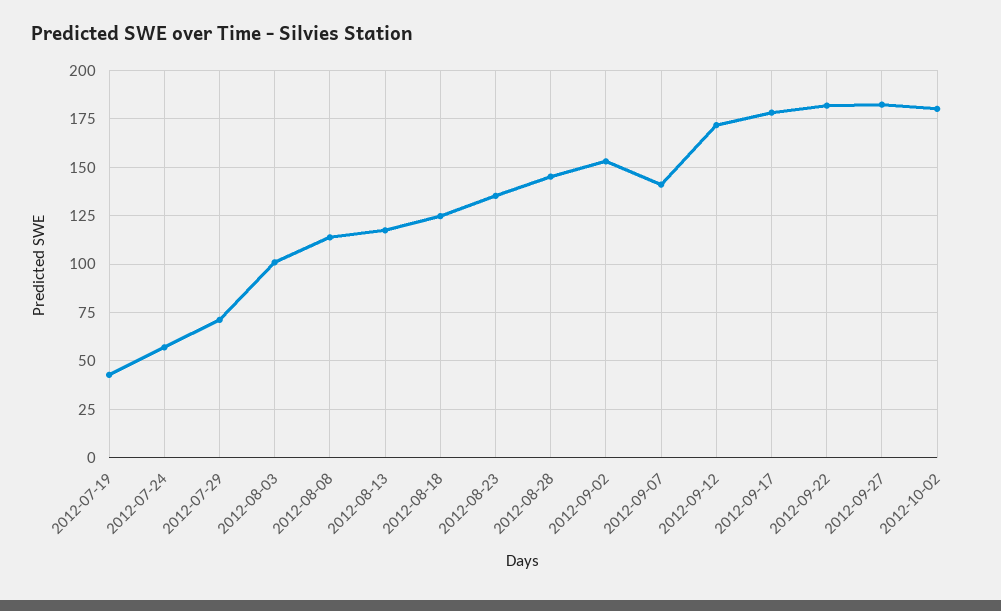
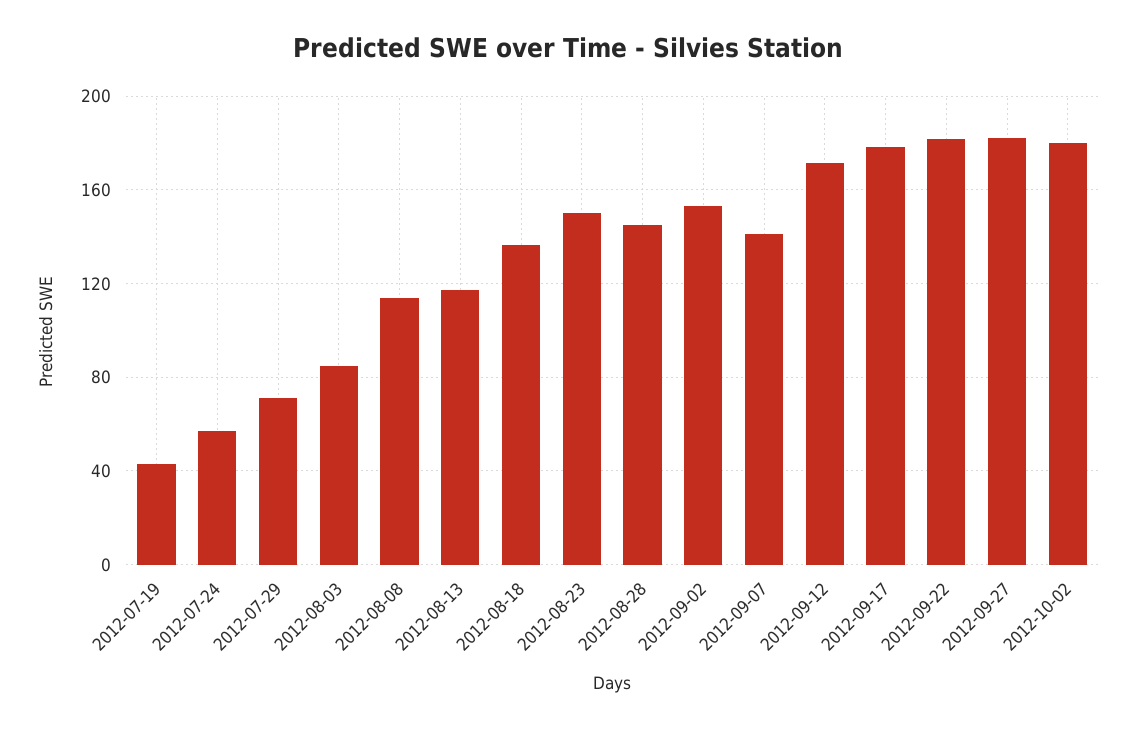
2012-08-03: 100 -> 85
2012-08-18: 125 -> 135
2012-08-23: 135 -> 150

